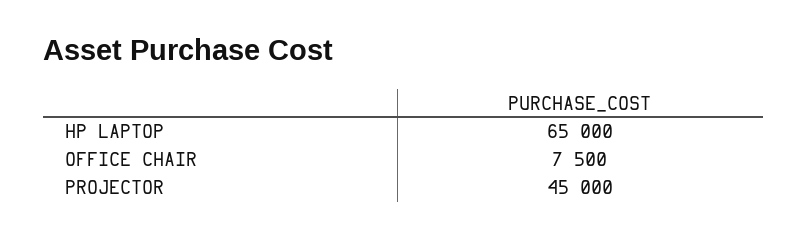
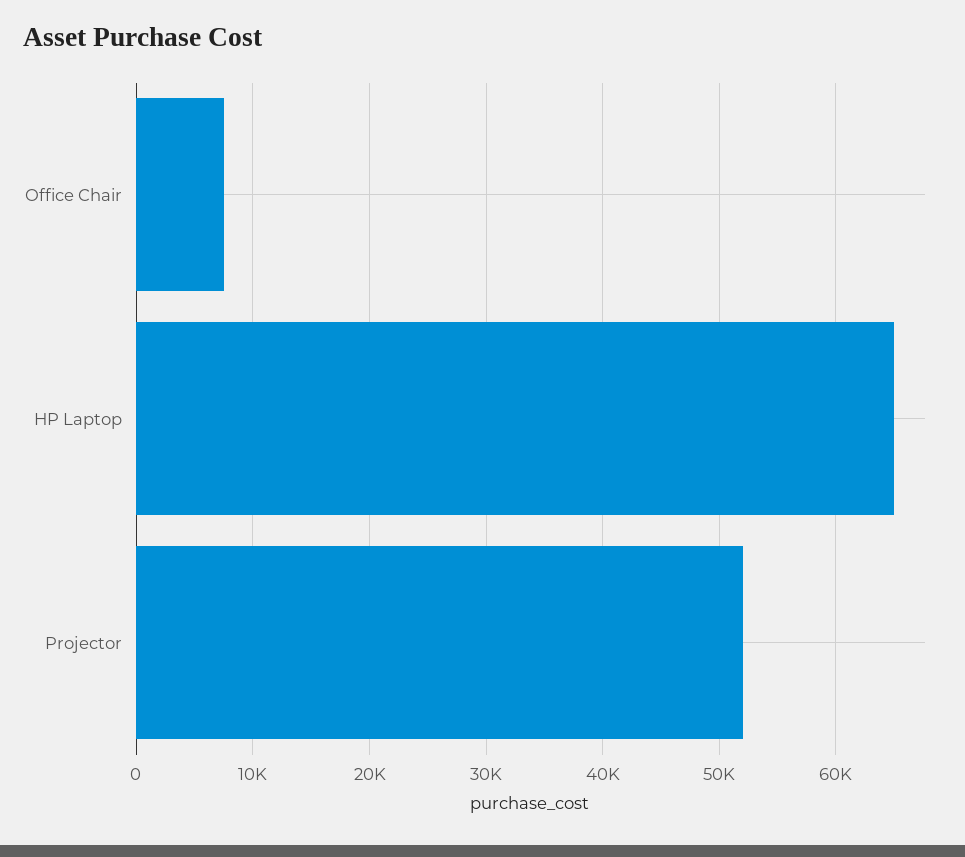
PROJECTOR: 45000 -> 52000

